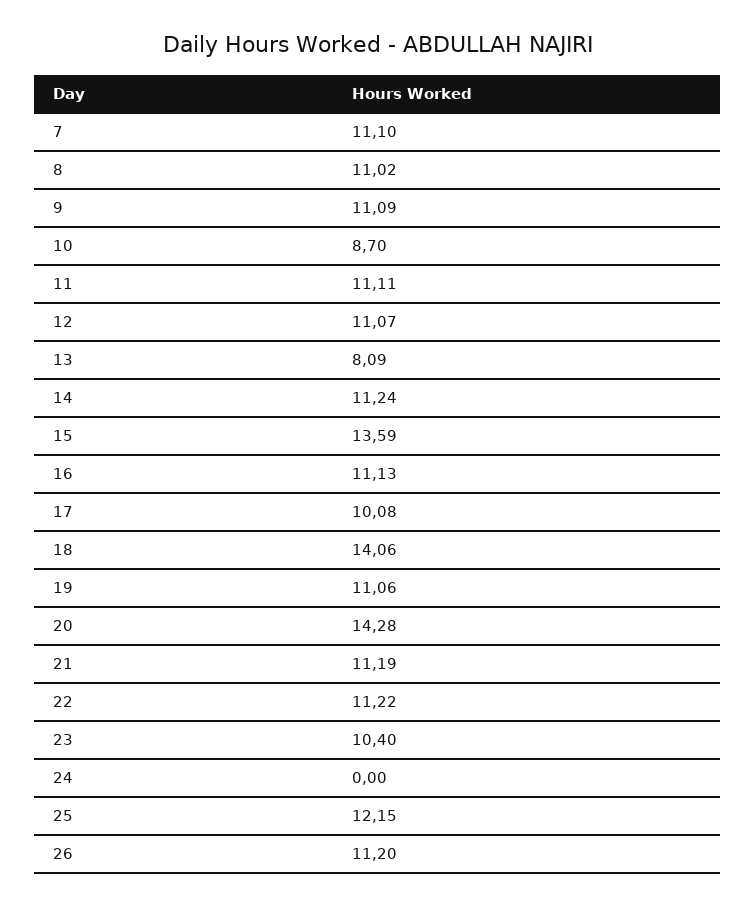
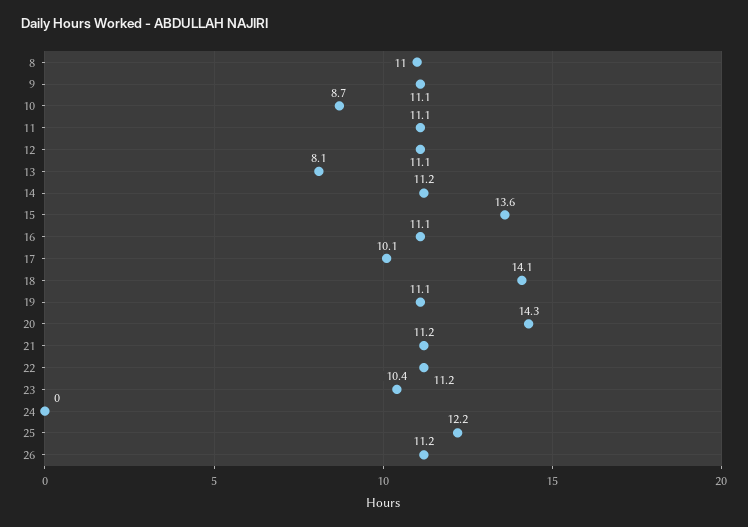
7: 11.1 -> none

